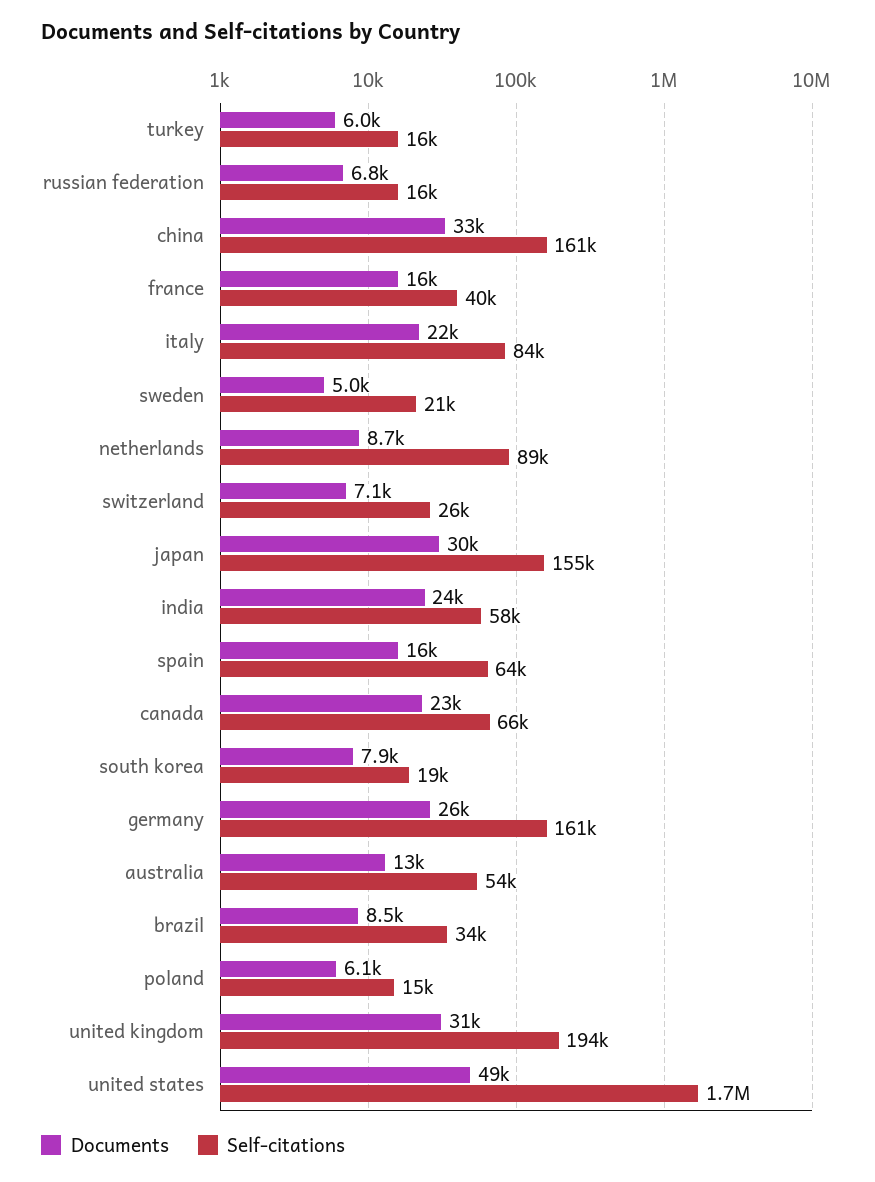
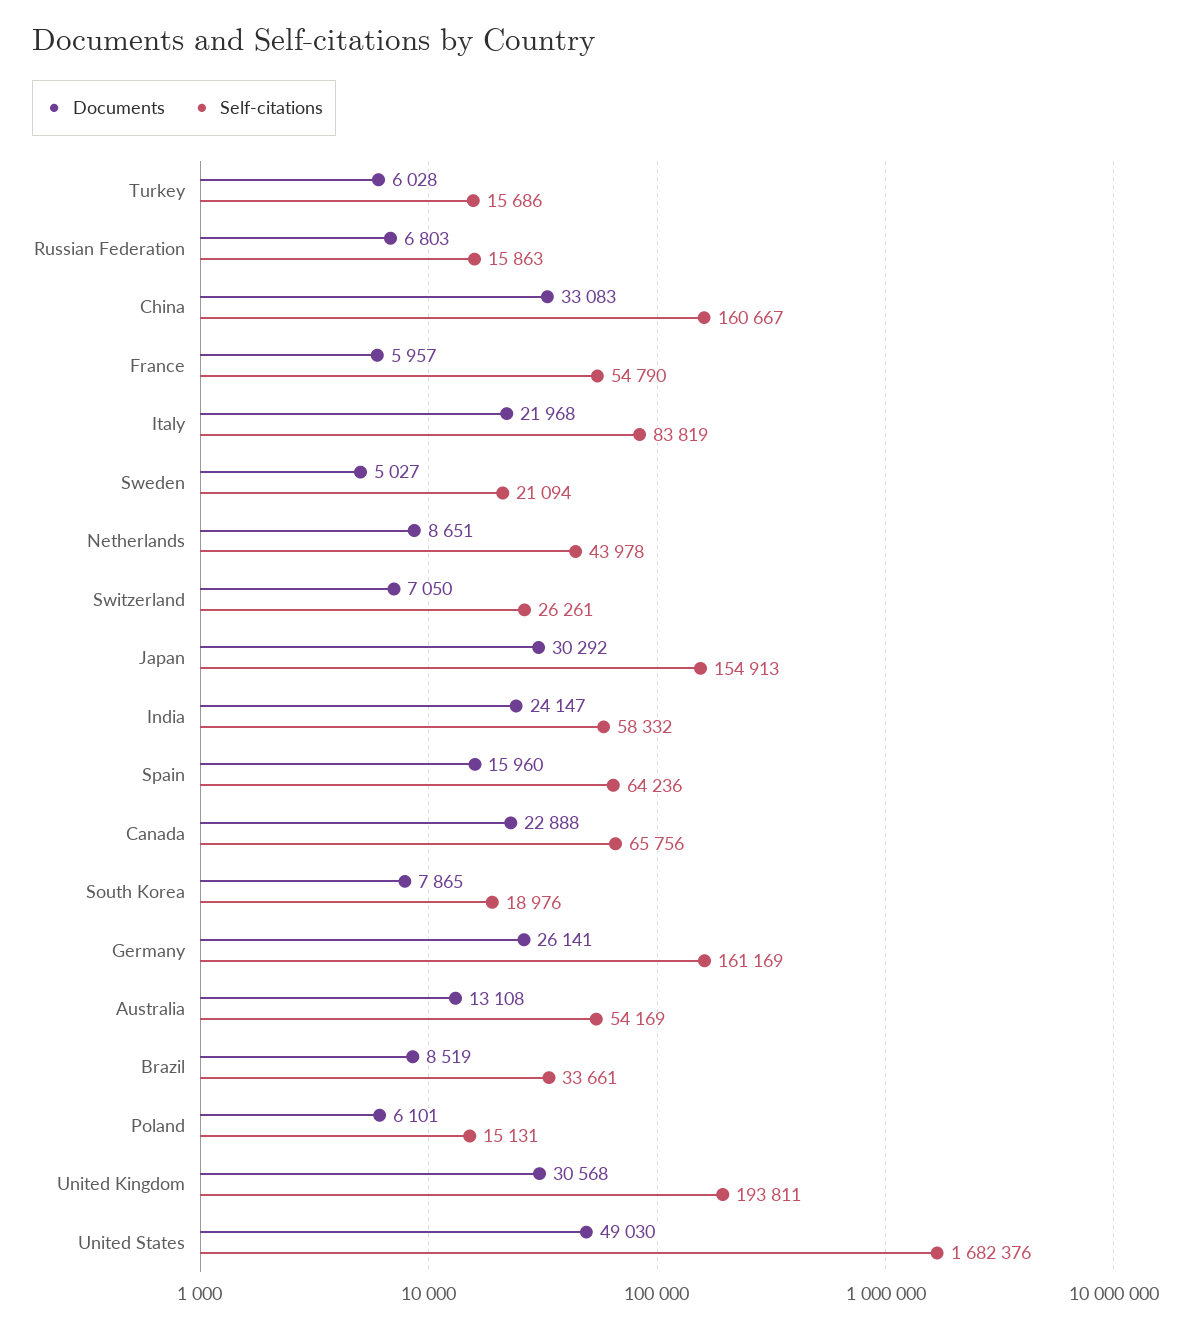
Documents, france: 16000 -> 5957
Self-citations, france: 40000 -> 54790
Self-citations, netherlands: 89000 -> 43978

